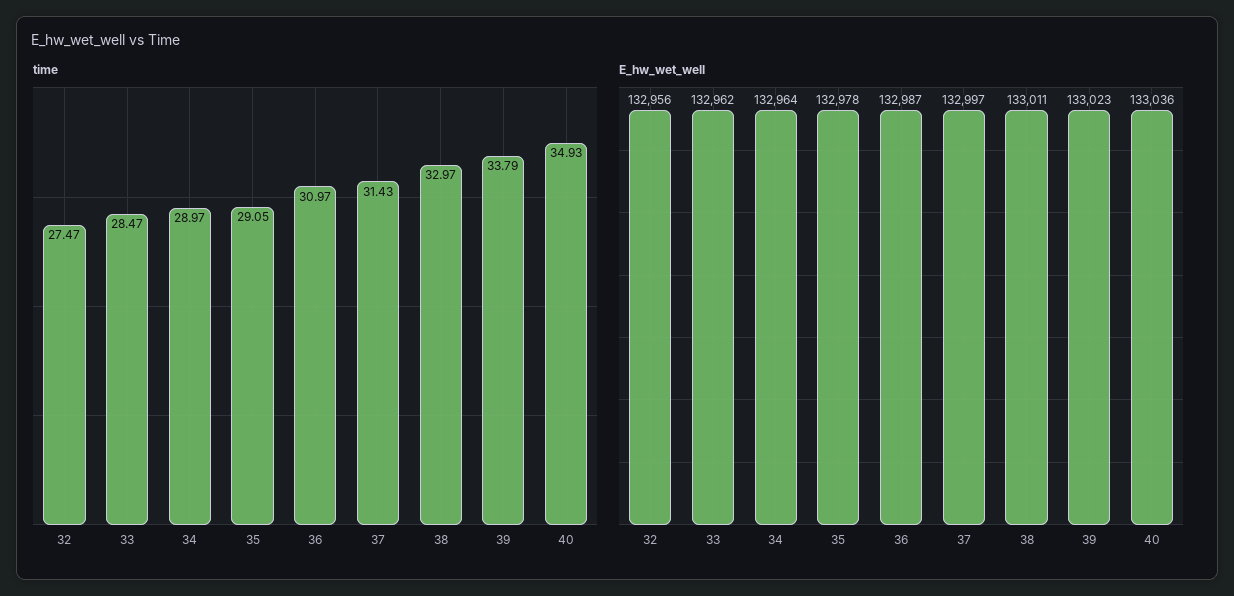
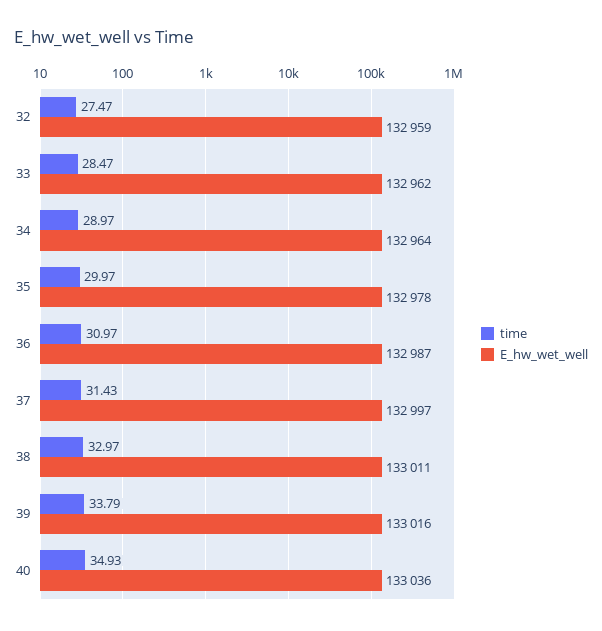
time, 35: 29.05 -> 29.97
E_hw_wet_well, 32: 132956 -> 132959
E_hw_wet_well, 39: 133023 -> 133016

